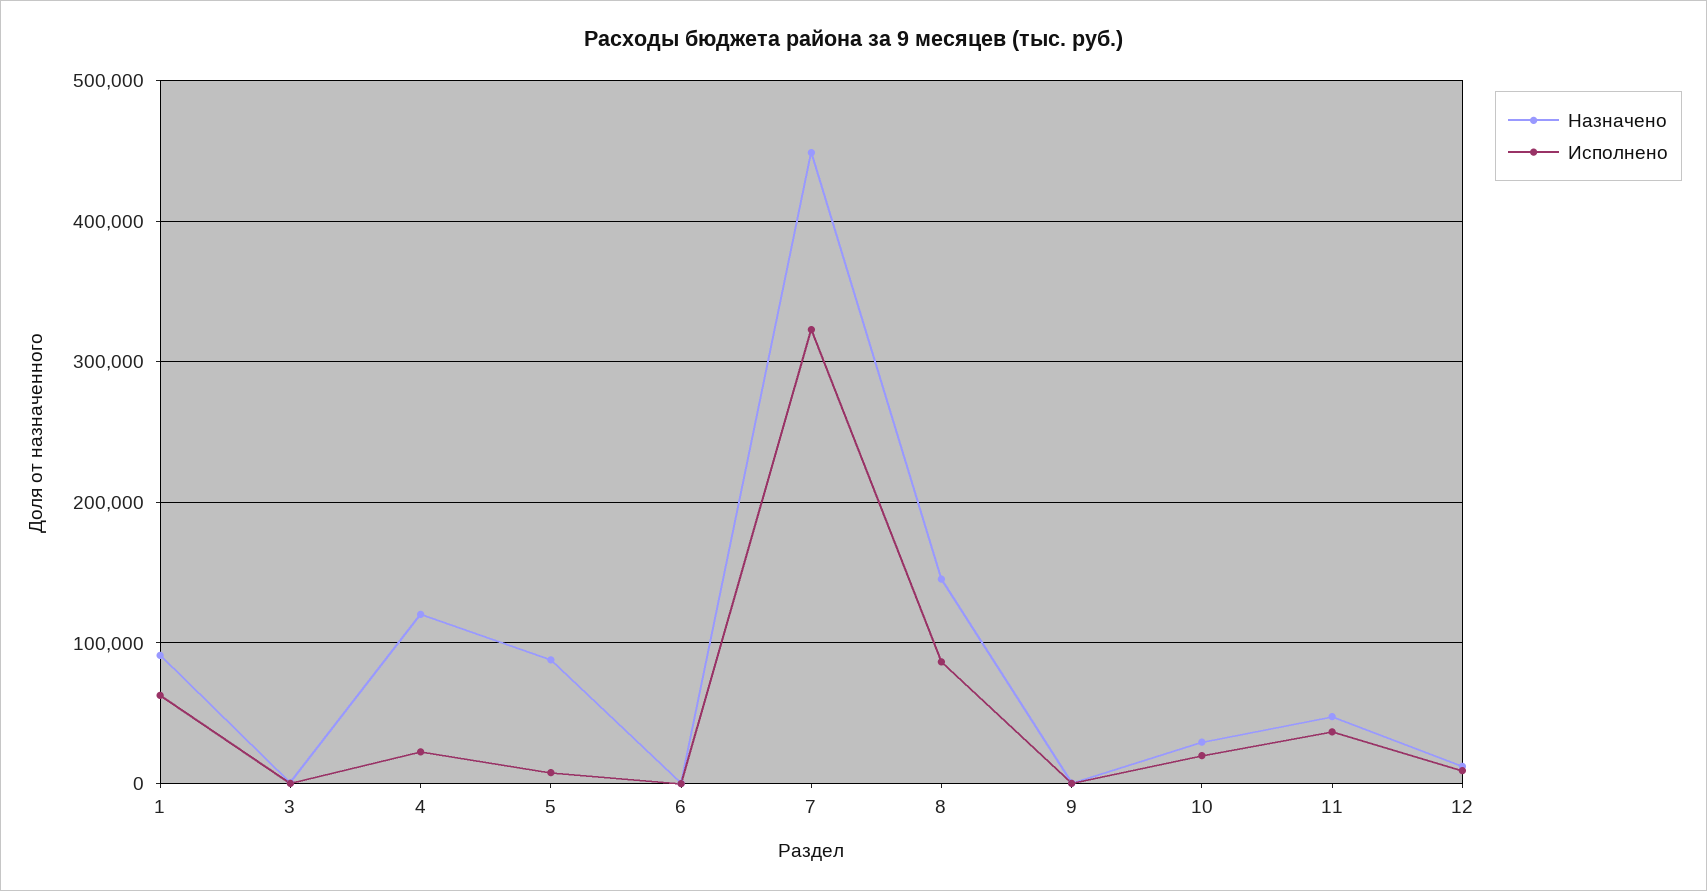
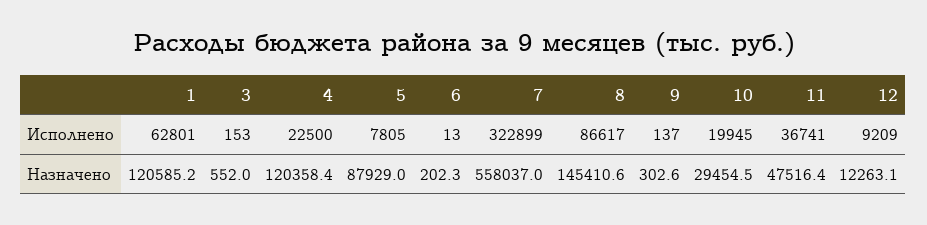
Назначено, 1: 90000 -> 120585.2
Назначено, 7: 450000 -> 558037

